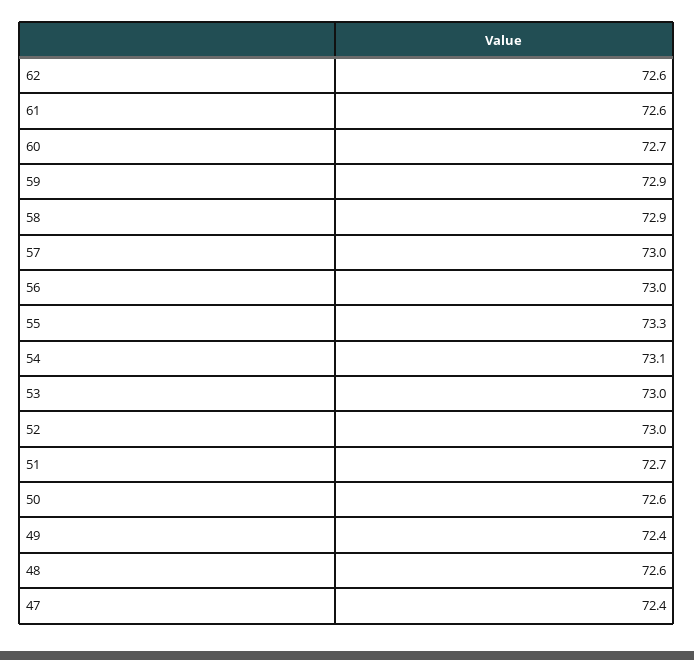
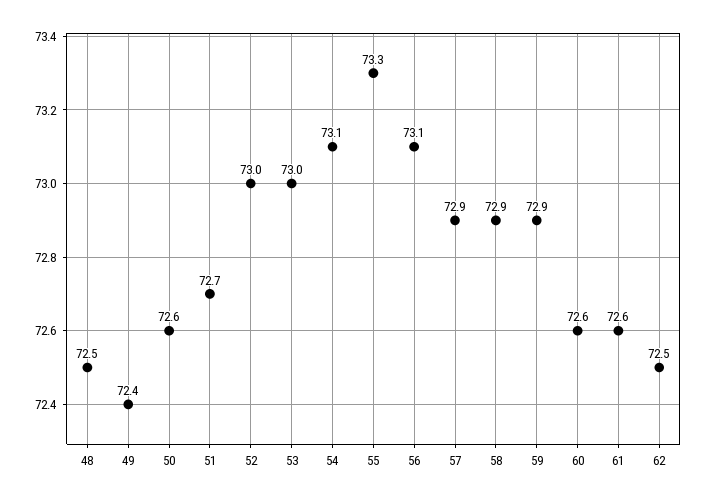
62: 72.6 -> 72.5
60: 72.7 -> 72.6
57: 73 -> 72.9
56: 73 -> 73.1
48: 72.6 -> 72.5
47: 72.4 -> none

